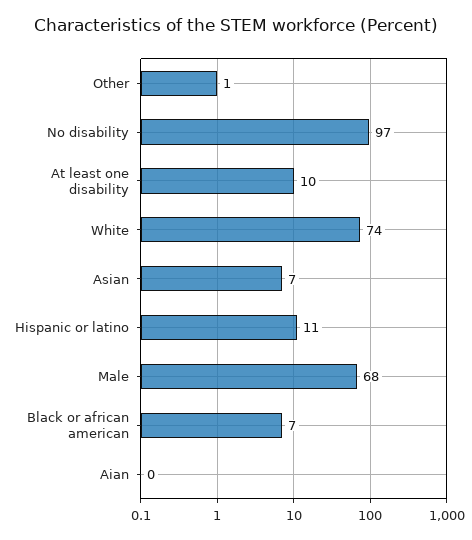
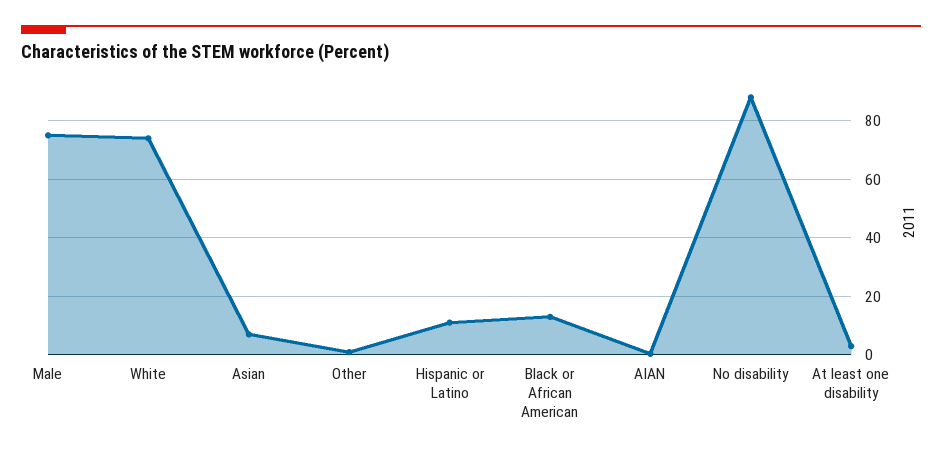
No disability: 97 -> 87.5
At least one disability: 10 -> 2.5
Male: 68 -> 75
Black or african american: 7 -> 12.5

